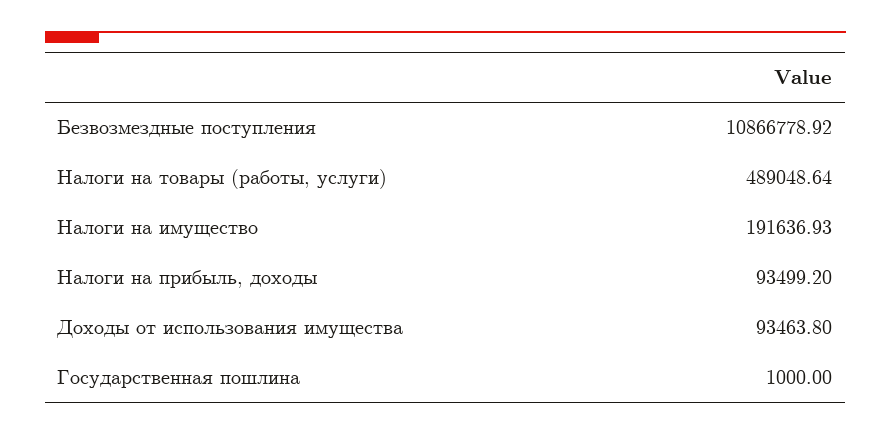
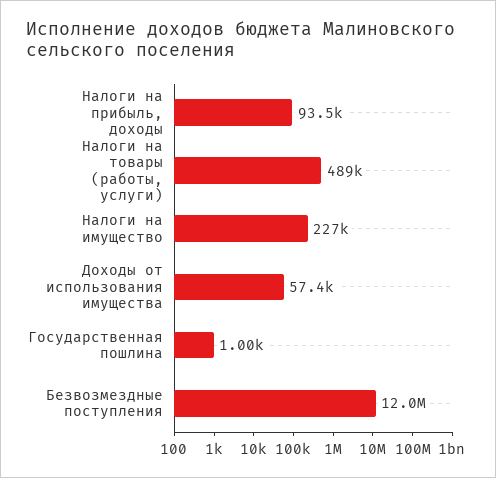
Безвозмездные поступления: 10866778.92 -> 12000000
Налоги на имущество: 191636.93 -> 227000
Доходы от использования имущества: 93463.8 -> 57400

